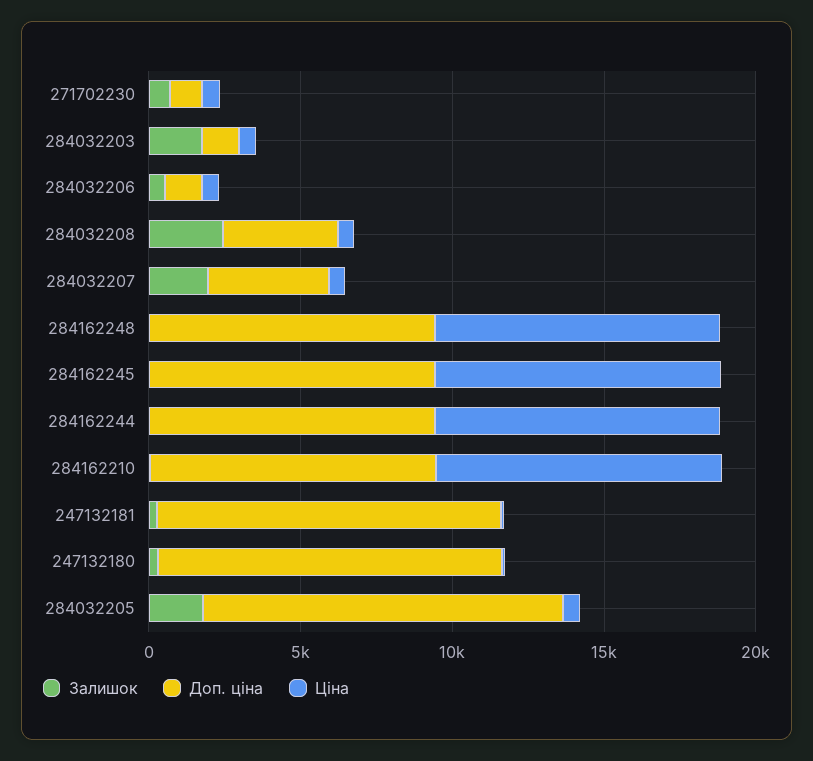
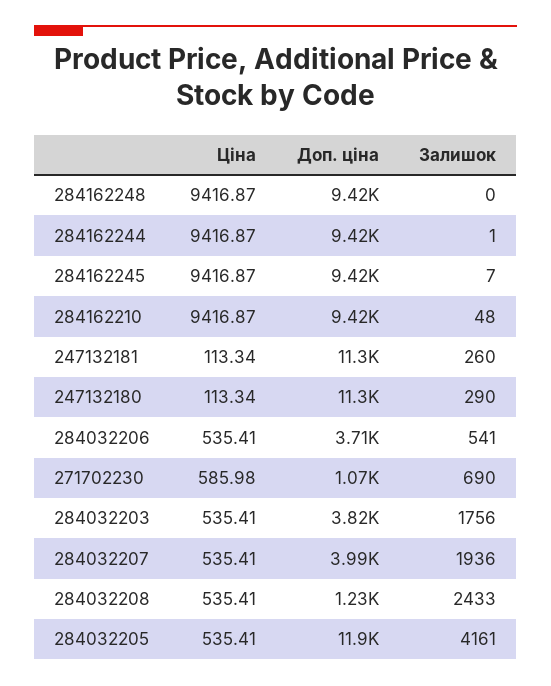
Доп. ціна, 284032203: 1000 -> 3820
Доп. ціна, 284032206: 1000 -> 3710
Доп. ціна, 284032208: 4000 -> 1230
Залишок, 284032205: 2000 -> 4161

